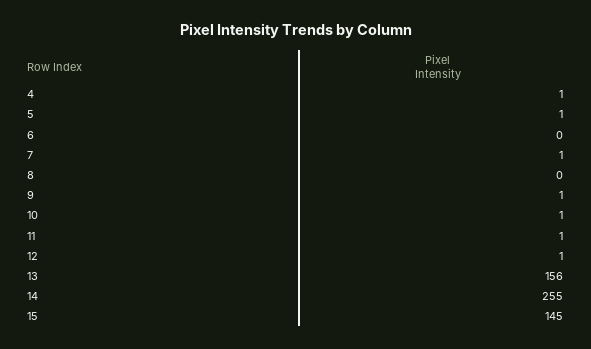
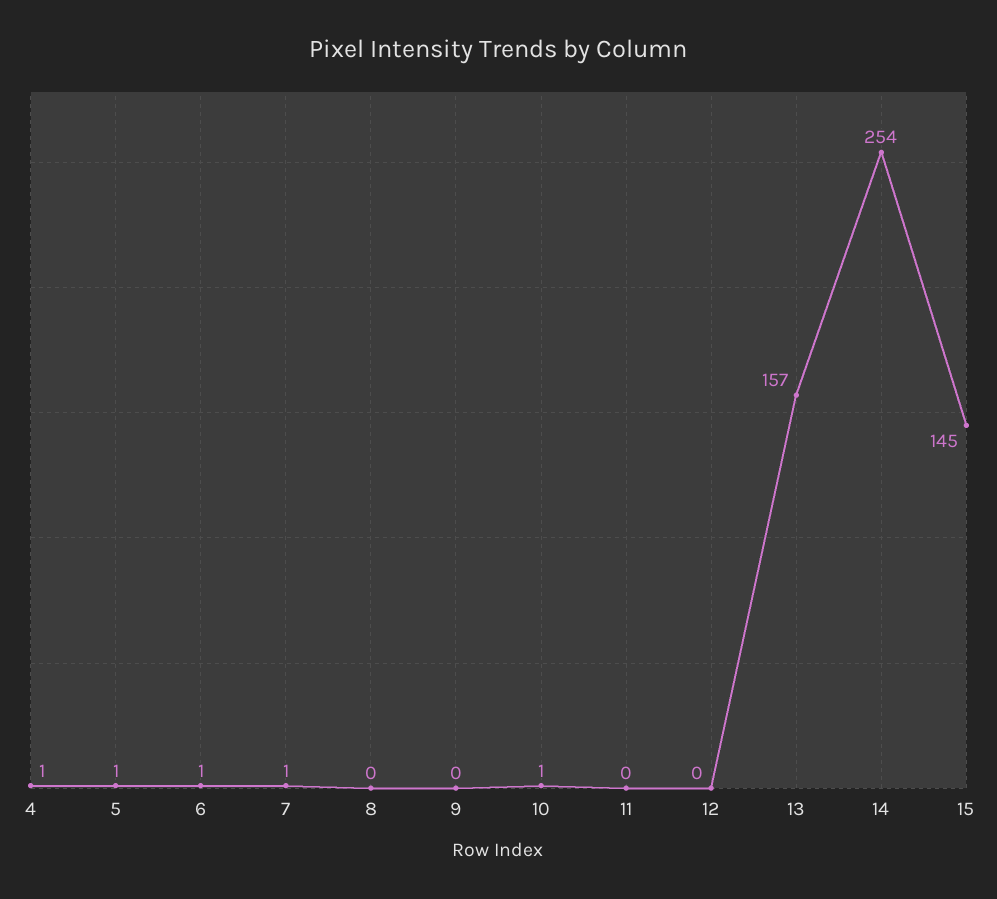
6: 0 -> 1
9: 1 -> 0
11: 1 -> 0
12: 1 -> 0
13: 156 -> 157
14: 255 -> 254

